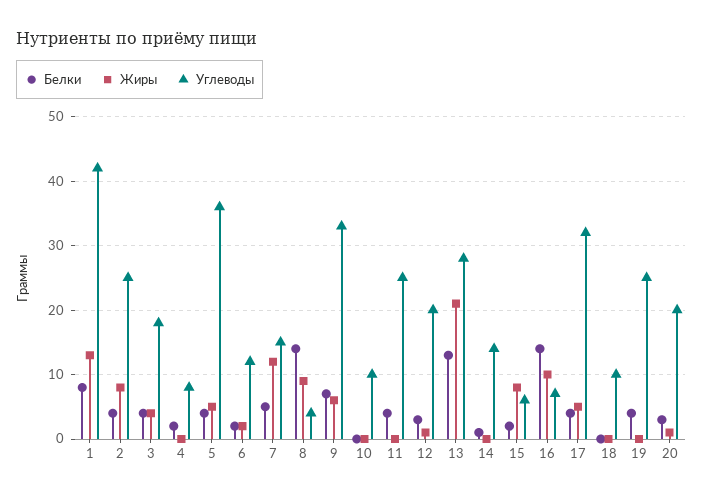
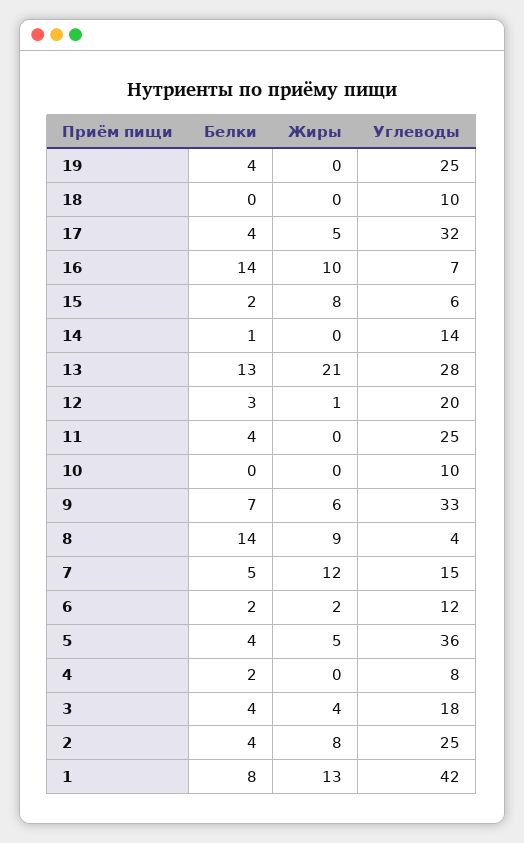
Белки, 20: 3 -> none
Жиры, 20: 1 -> none
Углеводы, 20: 20 -> none

